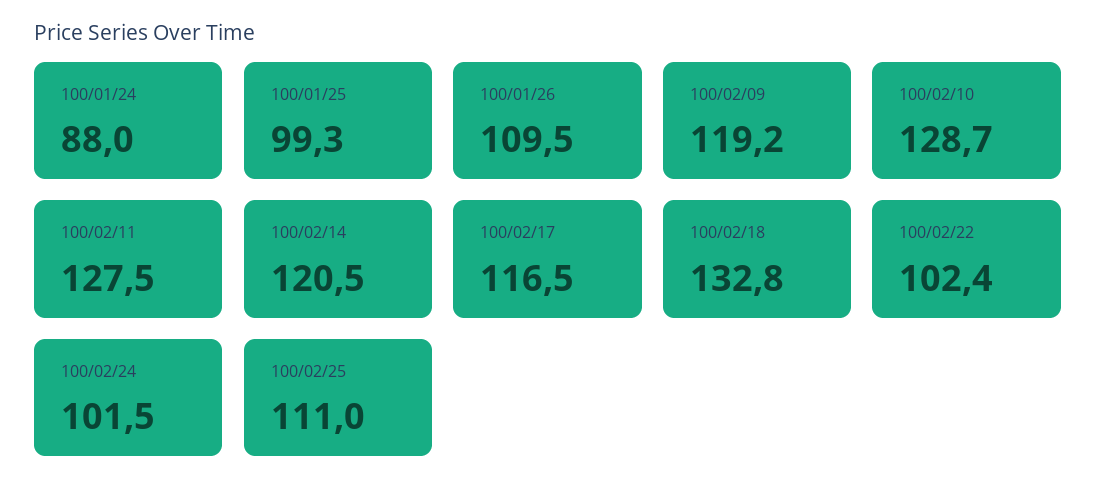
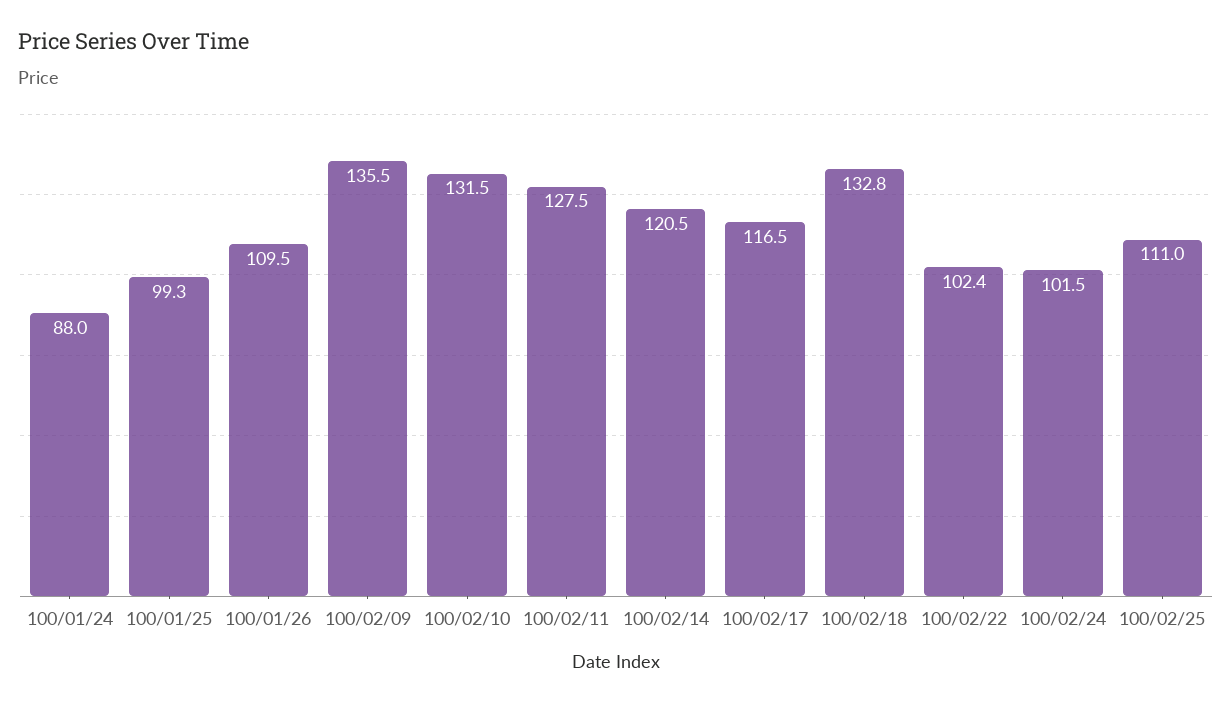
100/02/09: 119.2 -> 135.5
100/02/10: 128.7 -> 131.5

